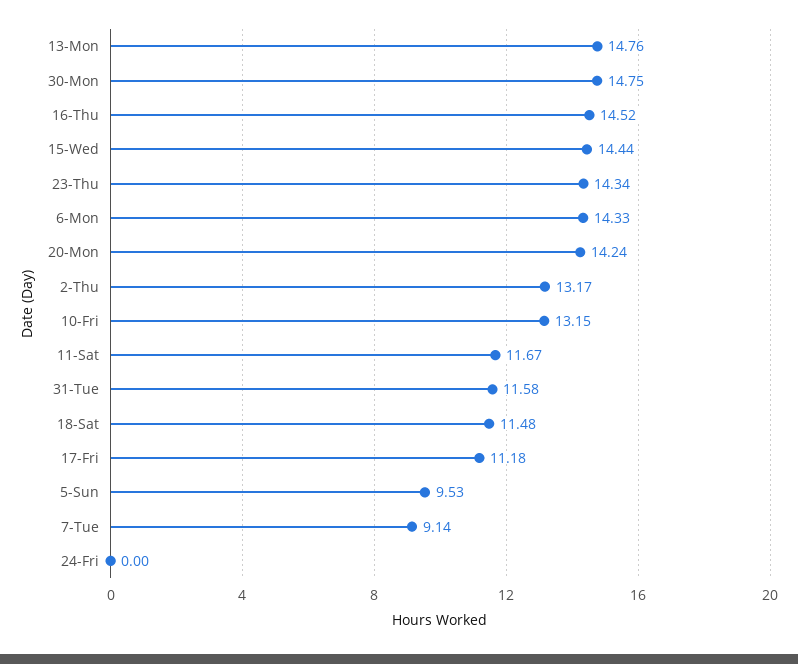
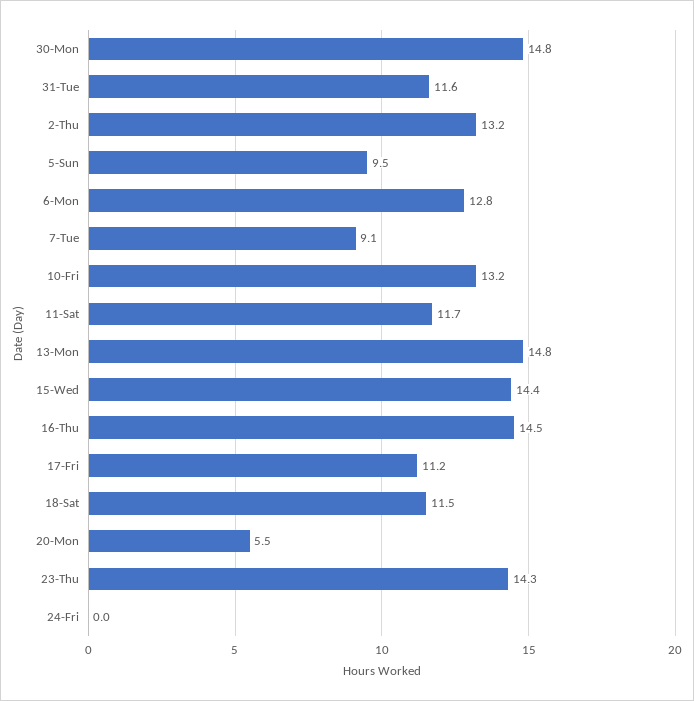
6-Mon: 14.33 -> 12.8
20-Mon: 14.24 -> 5.5

